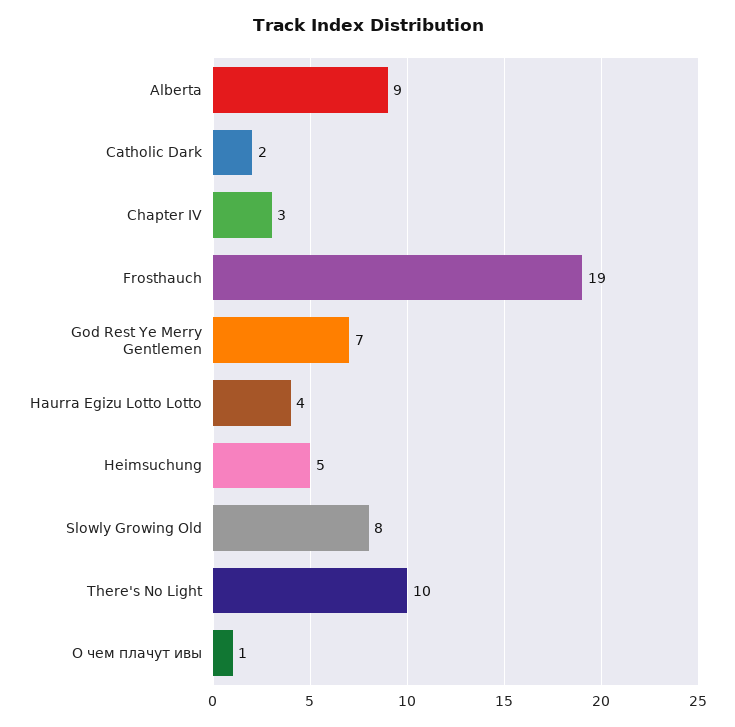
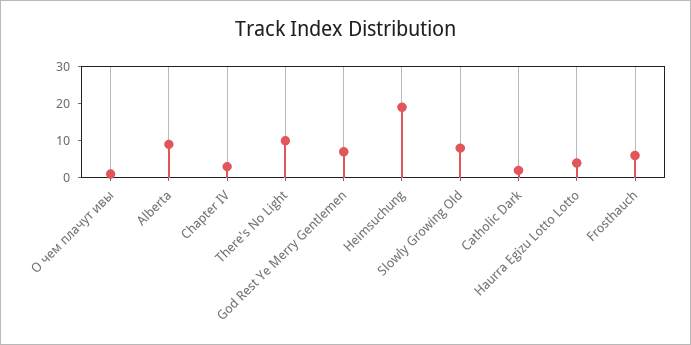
Frosthauch: 19 -> 5
Heimsuchung: 5 -> 20

